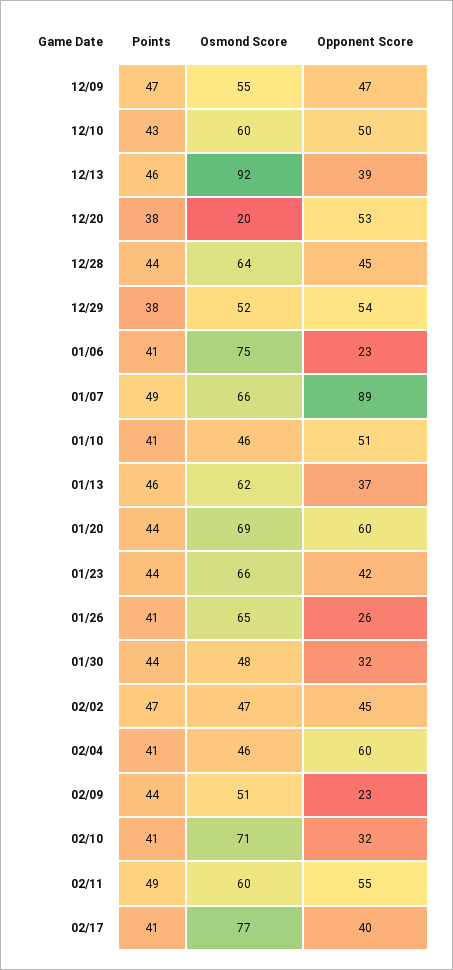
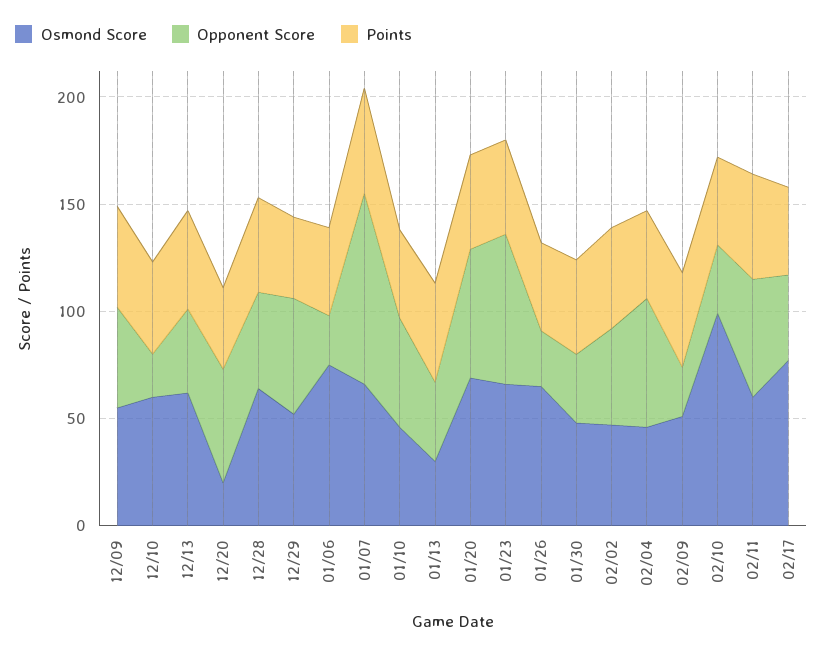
Opponent Score, 12/10: 50 -> 20
Osmond Score, 12/13: 92 -> 60
Osmond Score, 01/13: 62 -> 30
Opponent Score, 01/23: 42 -> 70
Osmond Score, 02/10: 71 -> 100

